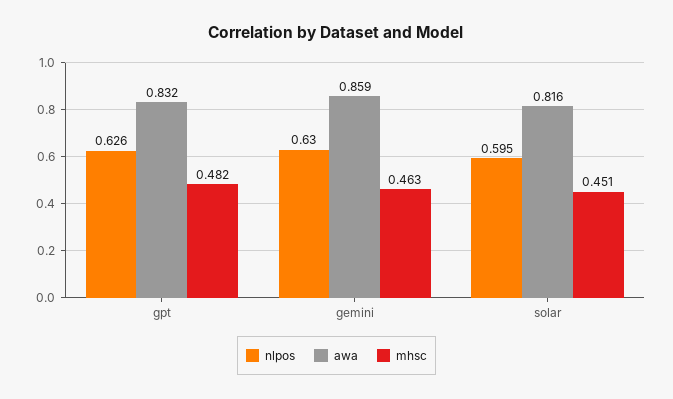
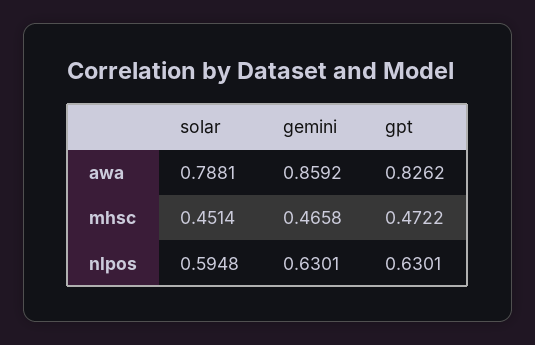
nlpos, gpt: 0.626 -> 0.6301
awa, gpt: 0.832 -> 0.8262
mhsc, gpt: 0.482 -> 0.4722
mhsc, gemini: 0.463 -> 0.4658
awa, solar: 0.816 -> 0.7881

